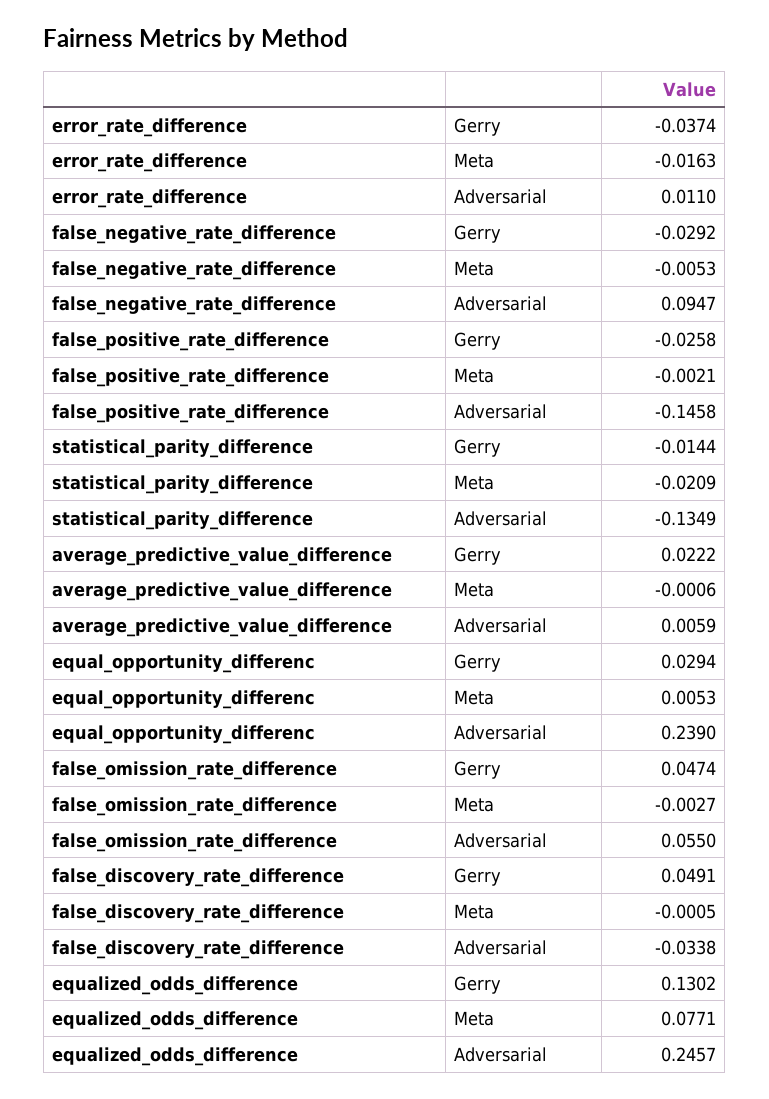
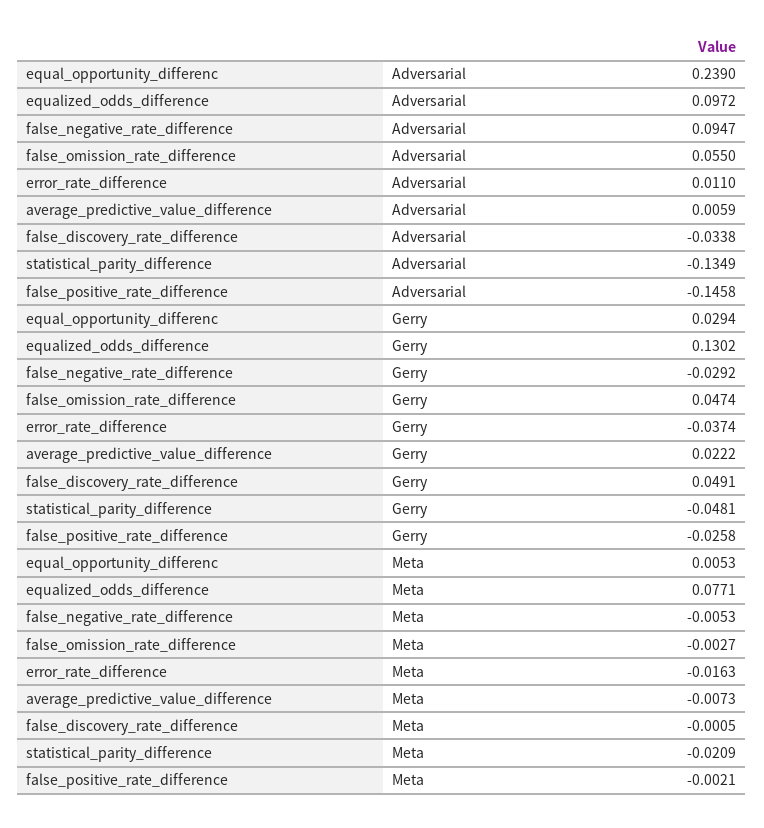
statistical_parity_difference, Gerry: -0.0144 -> -0.0481
average_predictive_value_difference, Meta: -0.0006 -> -0.0073
equalized_odds_difference, Adversarial: 0.2457 -> 0.0972

